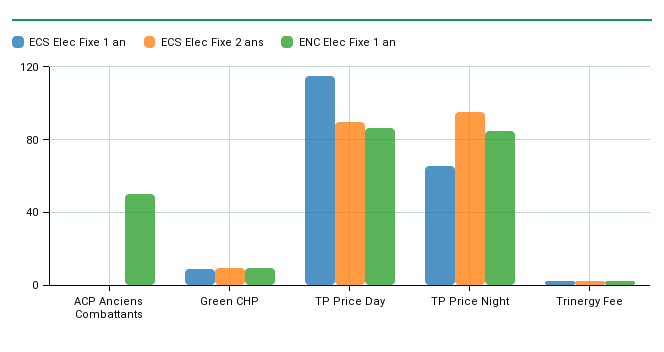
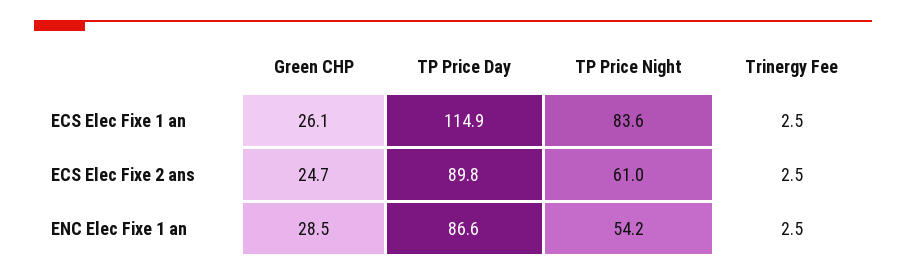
ECS Elec Fixe 1 an, ACP Anciens Combattants: 0 -> none
ECS Elec Fixe 2 ans, ACP Anciens Combattants: 0 -> none
ENC Elec Fixe 1 an, ACP Anciens Combattants: 50 -> none
ECS Elec Fixe 1 an, Green CHP: 10 -> 26.1
ECS Elec Fixe 2 ans, Green CHP: 10 -> 24.7
ENC Elec Fixe 1 an, Green CHP: 10 -> 28.5
ECS Elec Fixe 1 an, TP Price Night: 65 -> 83.6
ECS Elec Fixe 2 ans, TP Price Night: 95 -> 61
ENC Elec Fixe 1 an, TP Price Night: 85 -> 54.2

